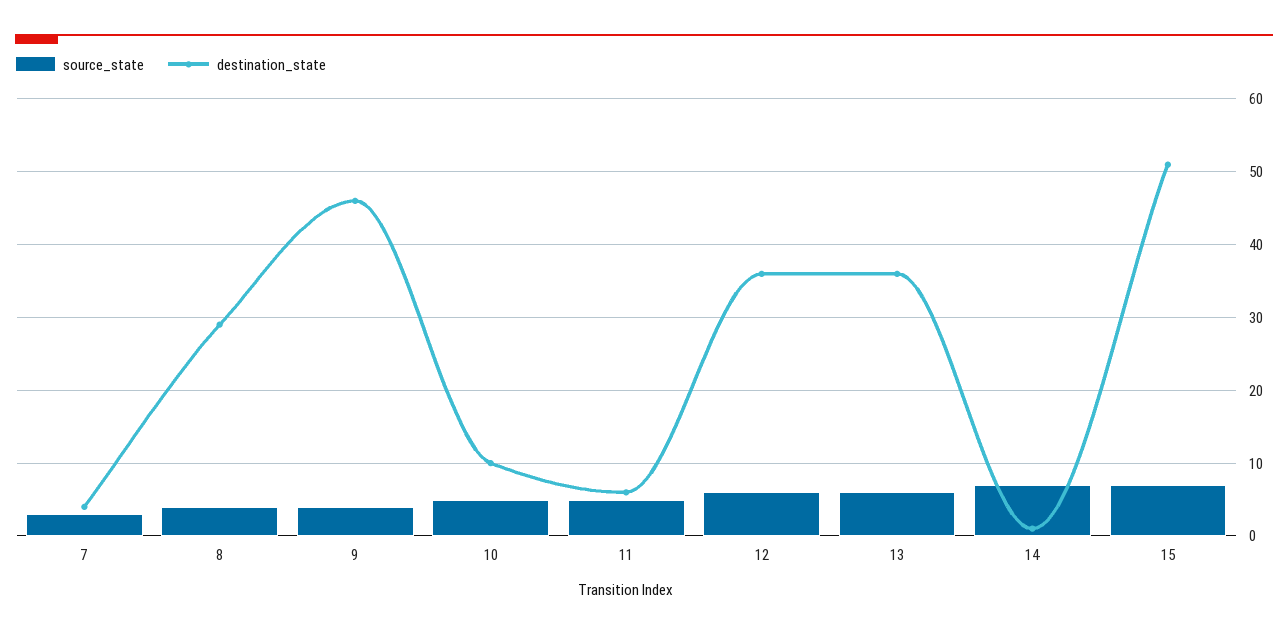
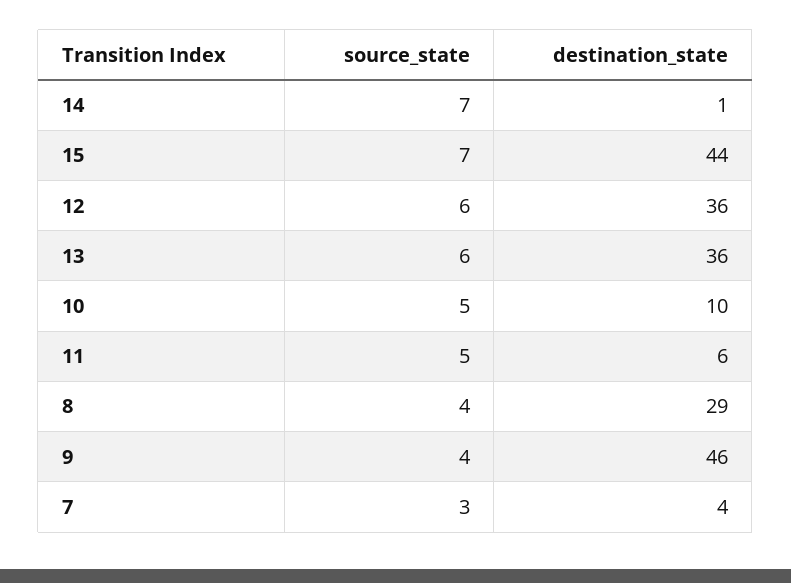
destination_state, 15: 51 -> 44

